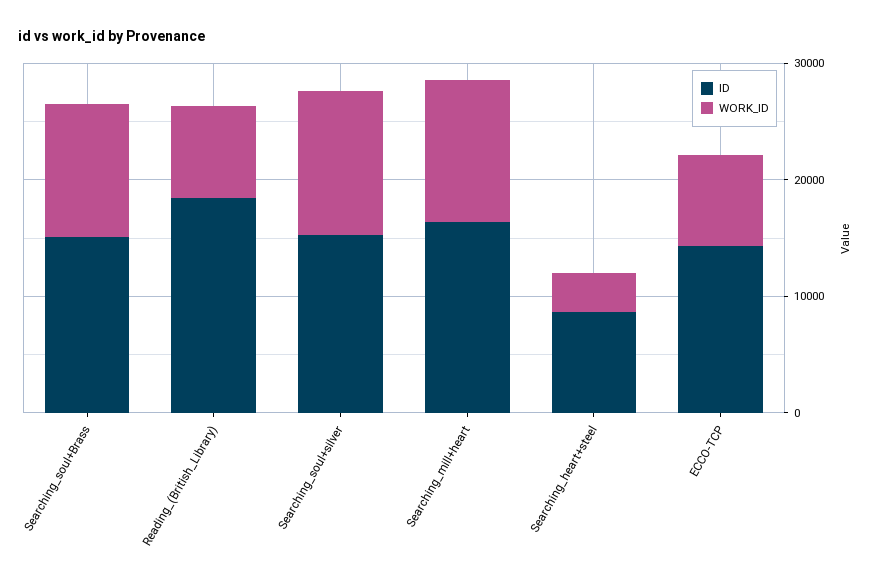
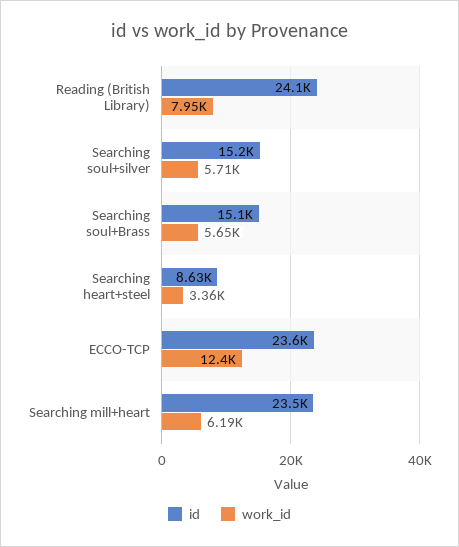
WORK_ID, Searching_soul+Brass: 12000 -> 5650
ID, Reading_(British_Library): 18000 -> 24100
WORK_ID, Searching_soul+silver: 12000 -> 5710
ID, Searching_mill+heart: 16000 -> 23500
WORK_ID, Searching_mill+heart: 12000 -> 6190
ID, ECCO-TCP: 14000 -> 23600
WORK_ID, ECCO-TCP: 8000 -> 12400

